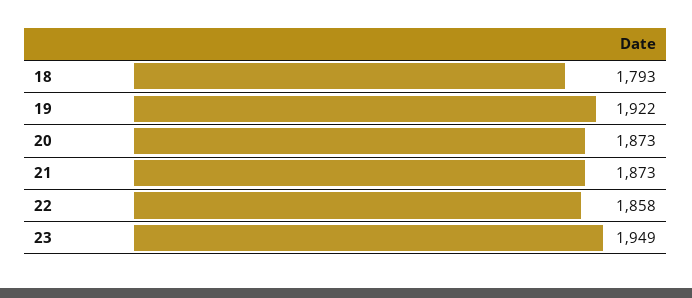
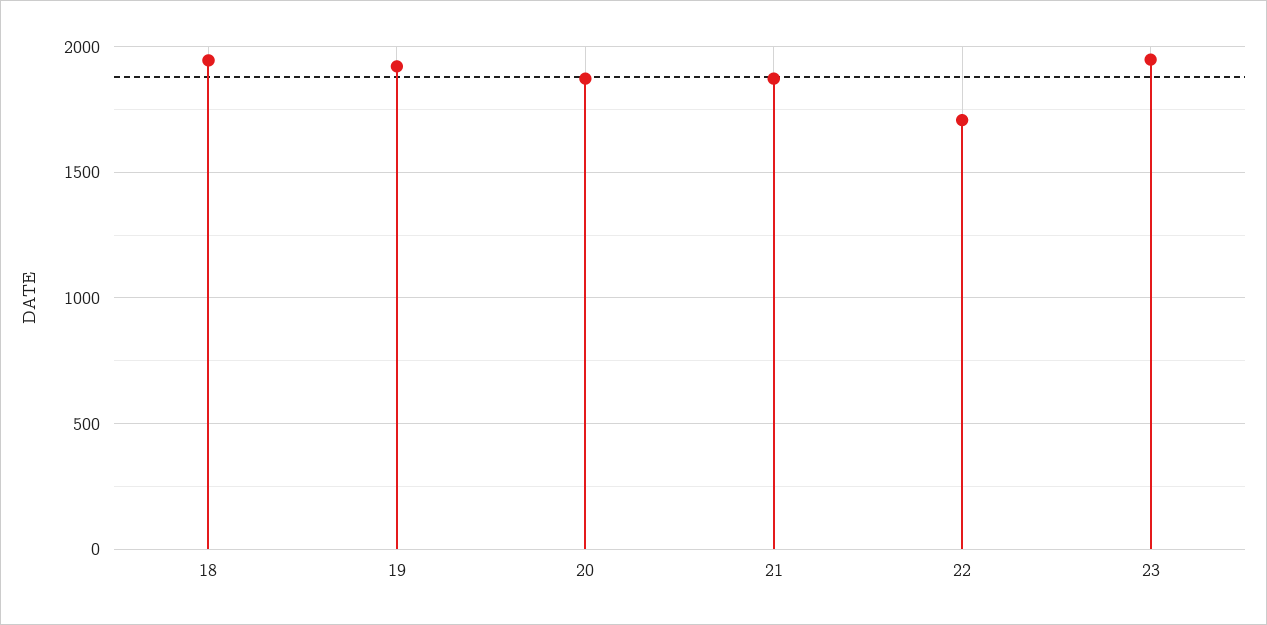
18: 1793 -> 1950
22: 1858 -> 1700

